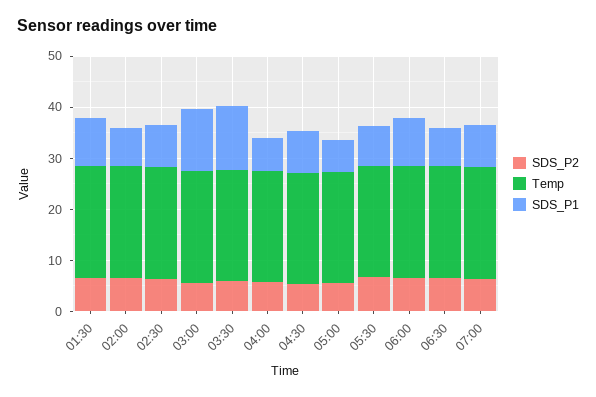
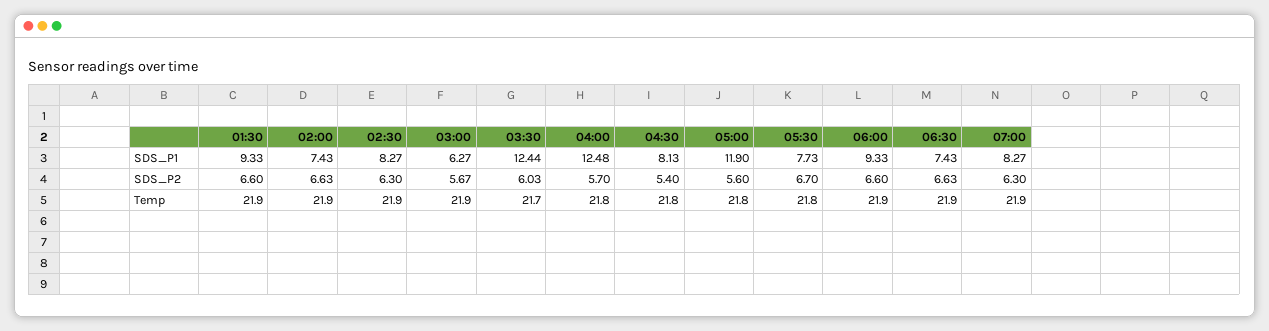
SDS_P1, 03:00: 12 -> 6.27
SDS_P1, 04:00: 6 -> 12.48
SDS_P1, 05:00: 6 -> 11.9

